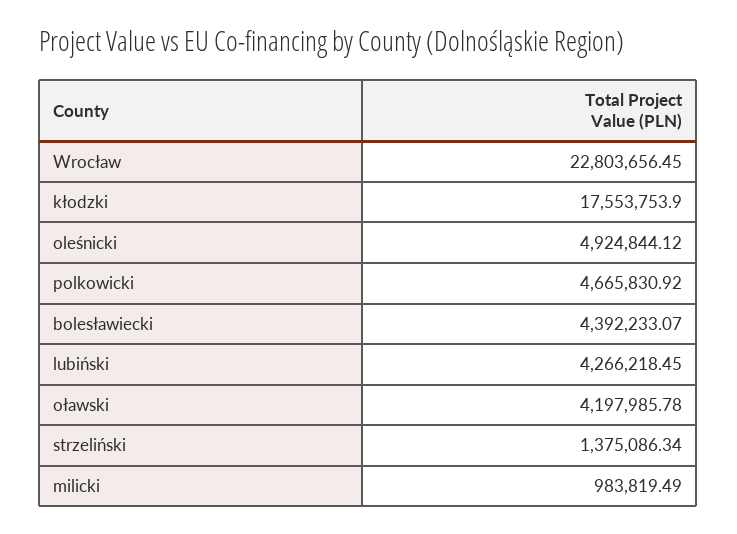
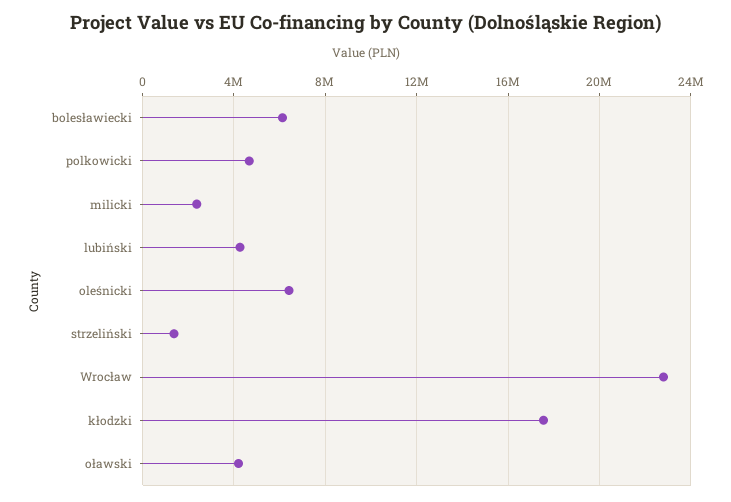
oleśnicki: 4924844.12 -> 6500000
bolesławiecki: 4392233.07 -> 6000000
milicki: 983819.49 -> 2500000

